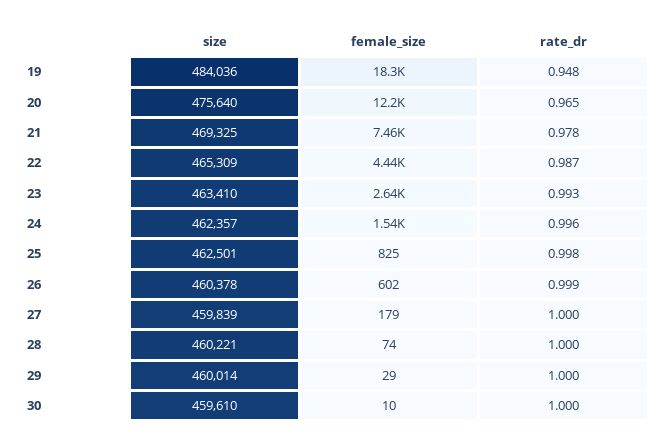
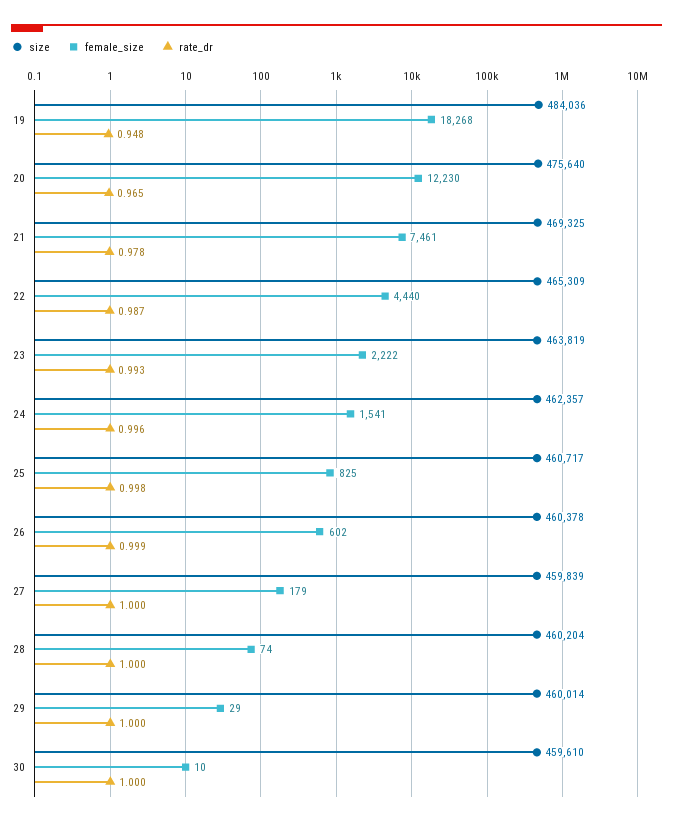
size, 23: 463410 -> 463819
female_size, 23: 2640 -> 2222
size, 25: 462501 -> 460717
size, 28: 460221 -> 460204

